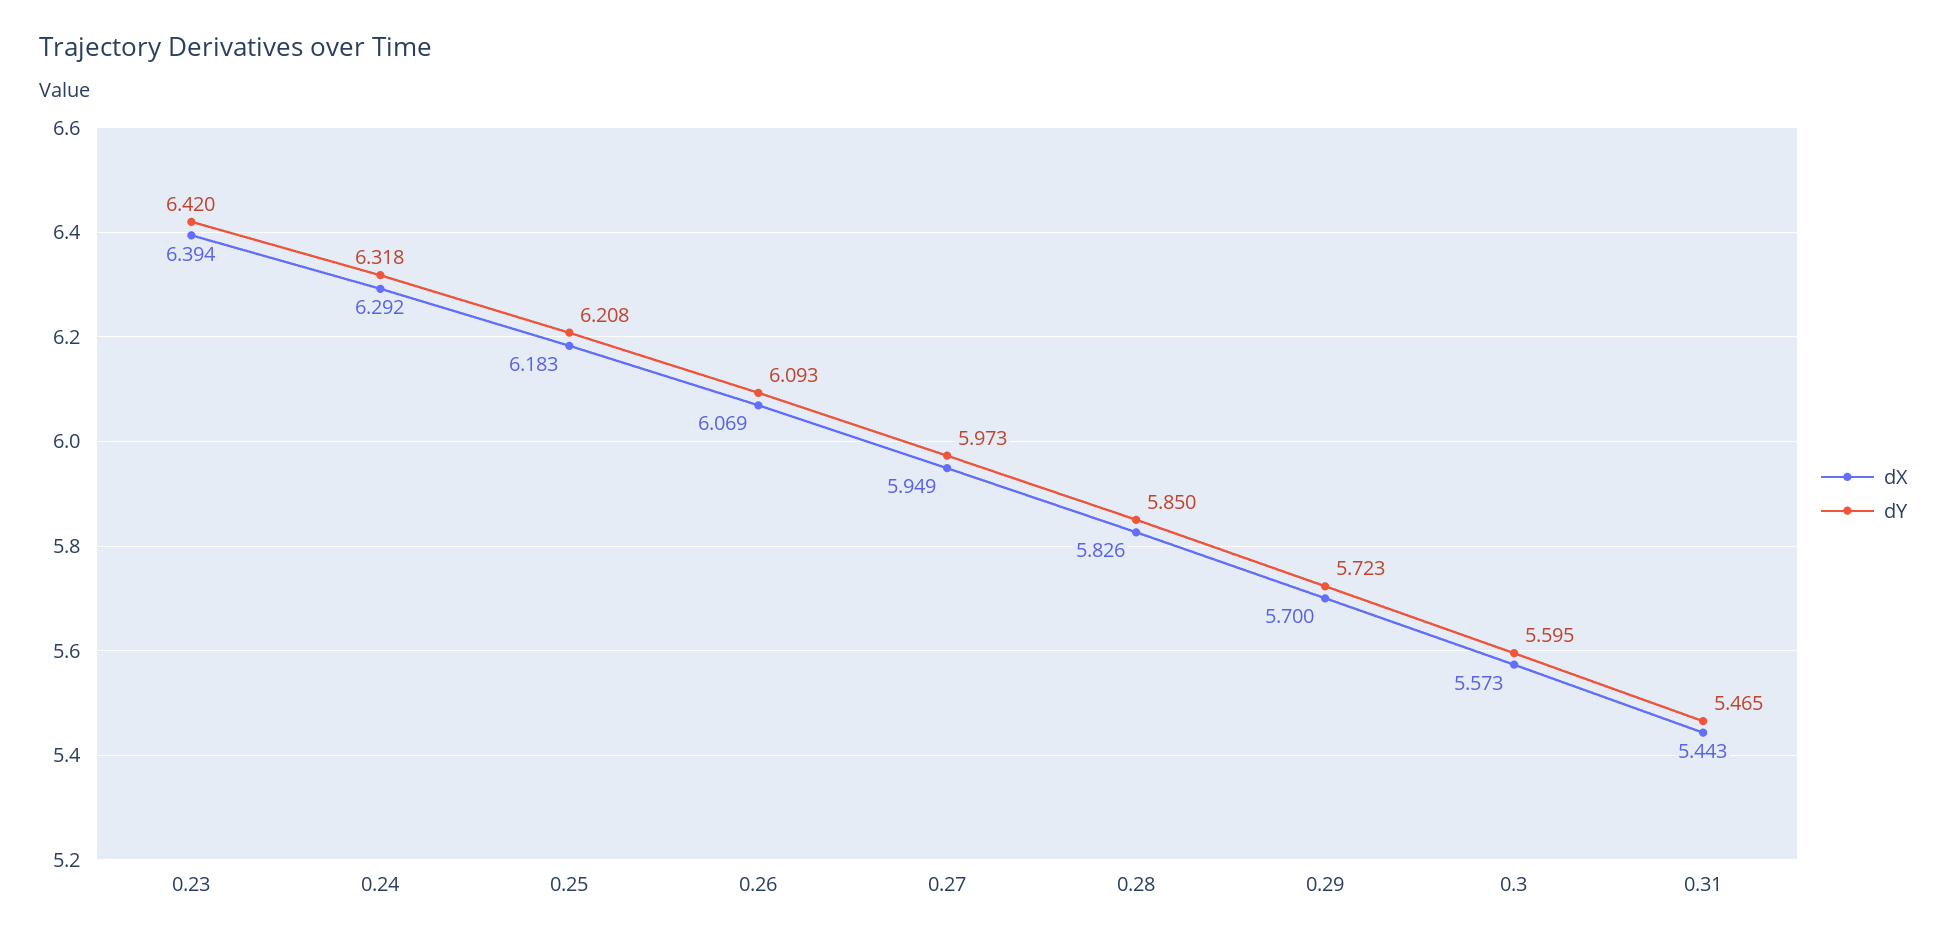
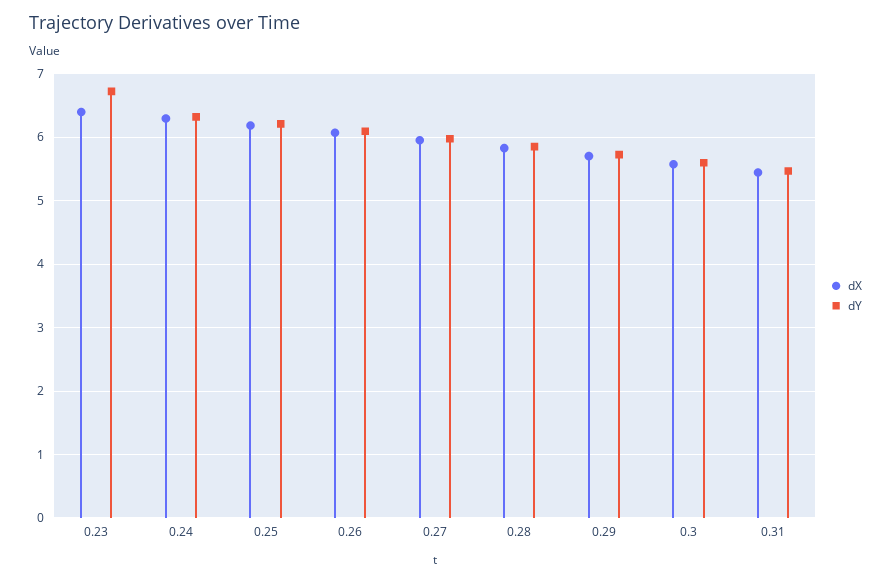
dY, 0.23: 6.42 -> 6.7

